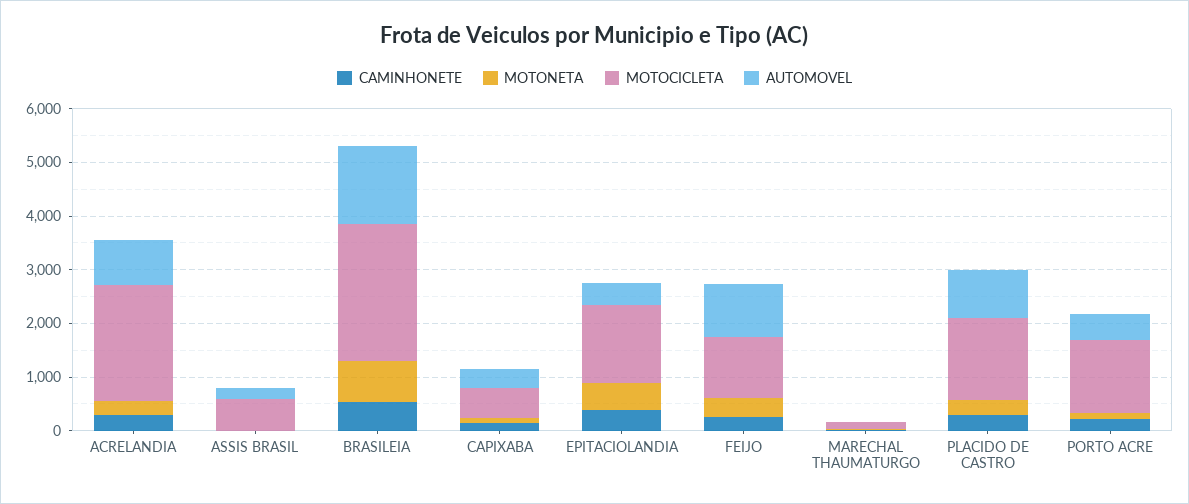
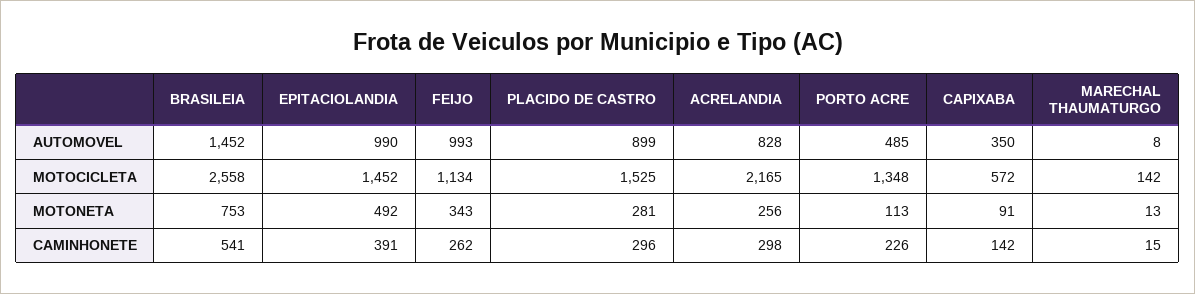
CAMINHONETE, ASSIS BRASIL: 0 -> none
MOTONETA, ASSIS BRASIL: 0 -> none
MOTOCICLETA, ASSIS BRASIL: 600 -> none
AUTOMOVEL, ASSIS BRASIL: 200 -> none
AUTOMOVEL, EPITACIOLANDIA: 400 -> 990

